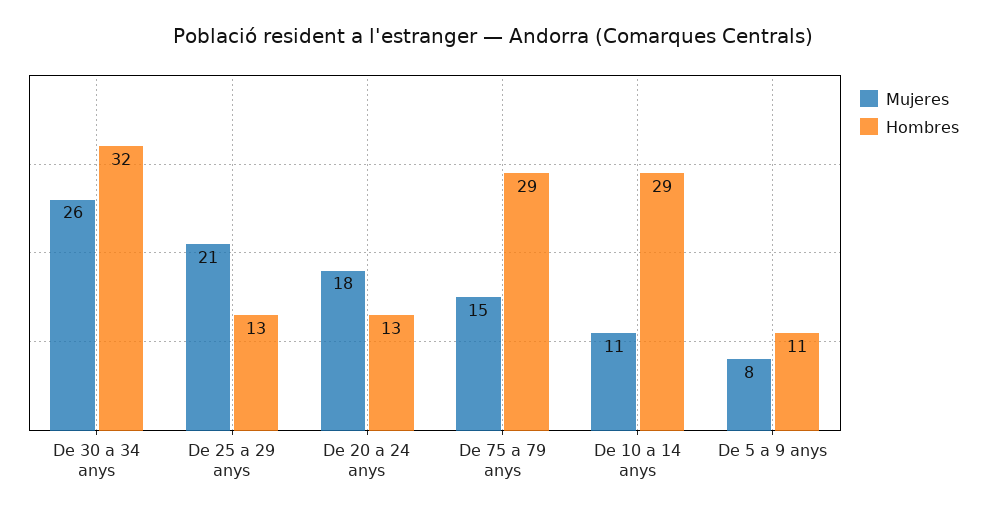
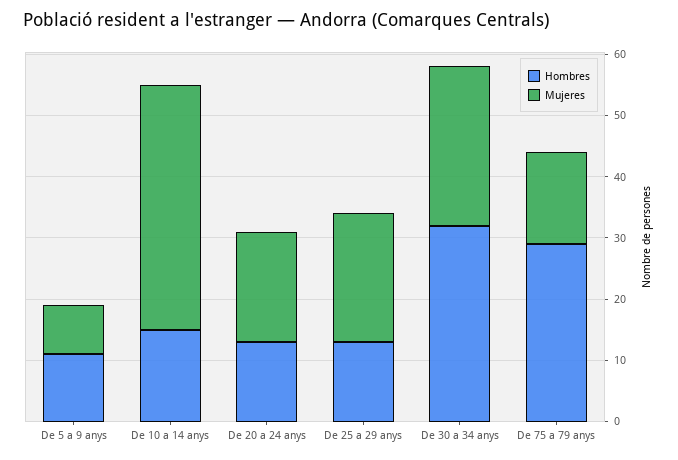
Mujeres, De 10 a 14 anys: 11 -> 40
Hombres, De 10 a 14 anys: 29 -> 15

